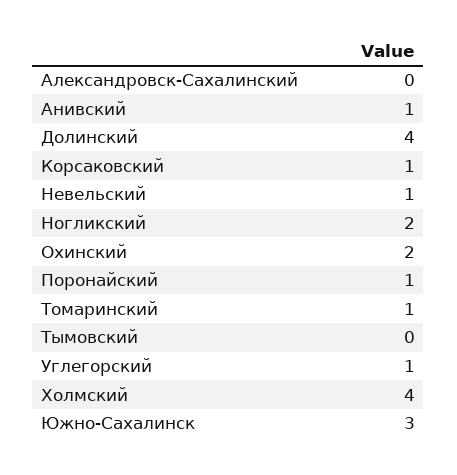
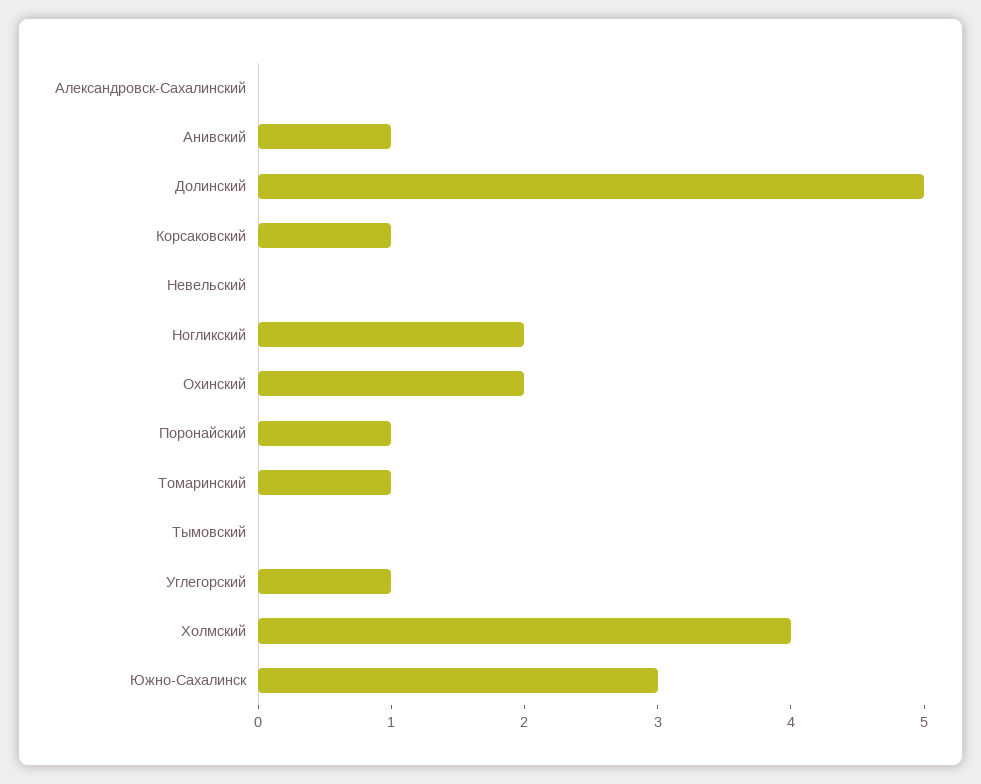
Долинский: 4 -> 5
Невельский: 1 -> 0

